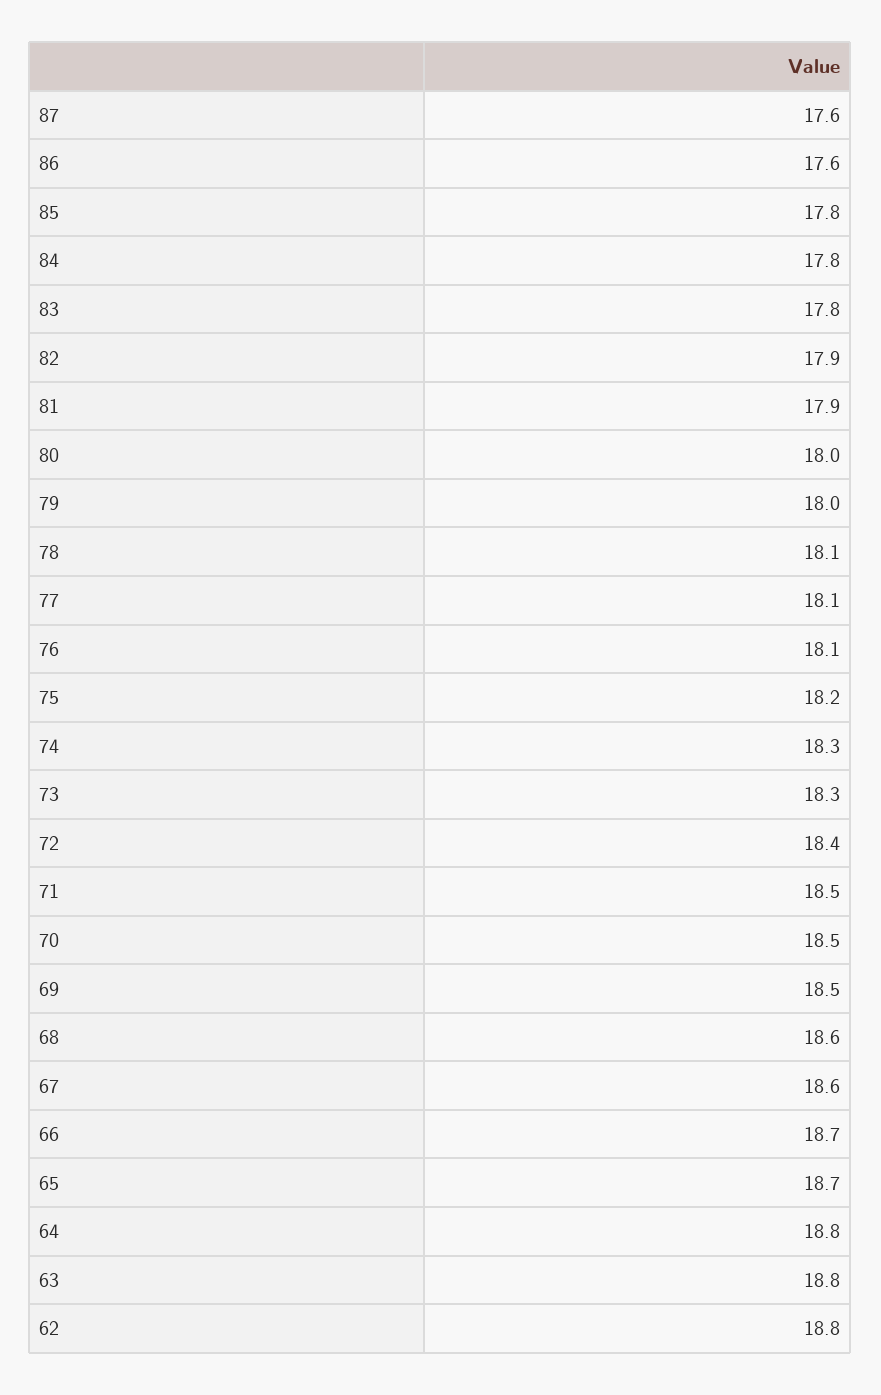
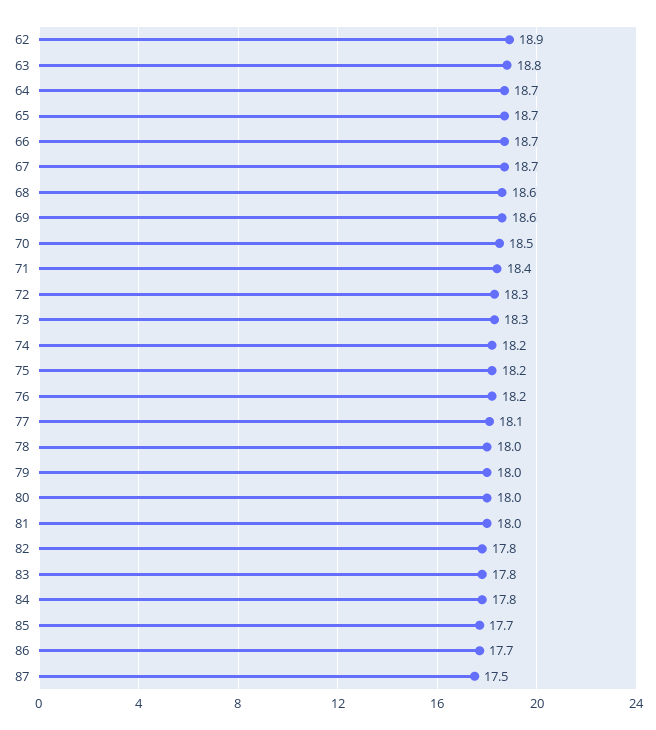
87: 17.6 -> 17.5
86: 17.6 -> 17.7
85: 17.8 -> 17.7
82: 17.9 -> 17.8
81: 17.9 -> 18
78: 18.1 -> 18
76: 18.1 -> 18.2
74: 18.3 -> 18.2
72: 18.4 -> 18.3
71: 18.5 -> 18.4
69: 18.5 -> 18.6
67: 18.6 -> 18.7
64: 18.8 -> 18.7
62: 18.8 -> 18.9

